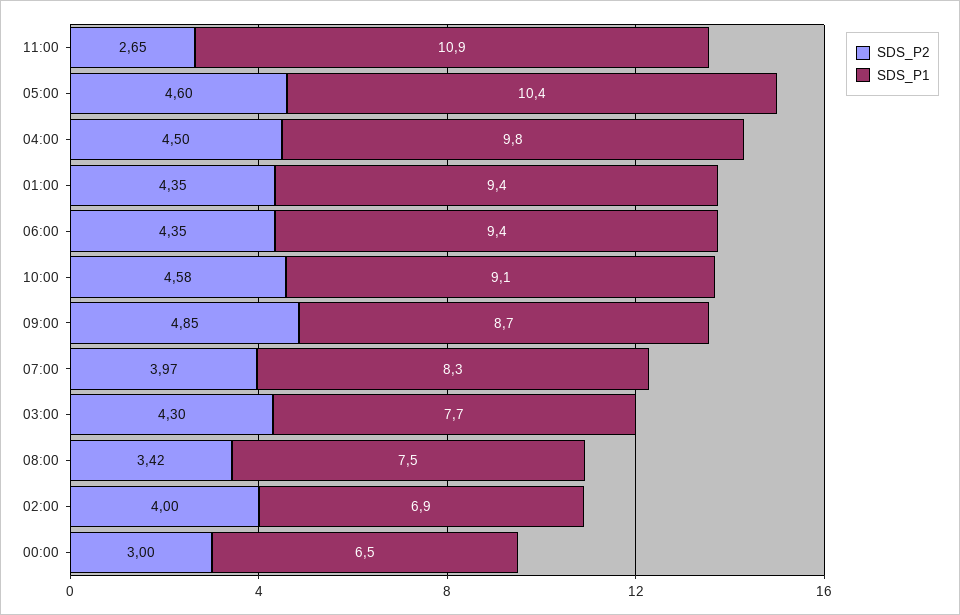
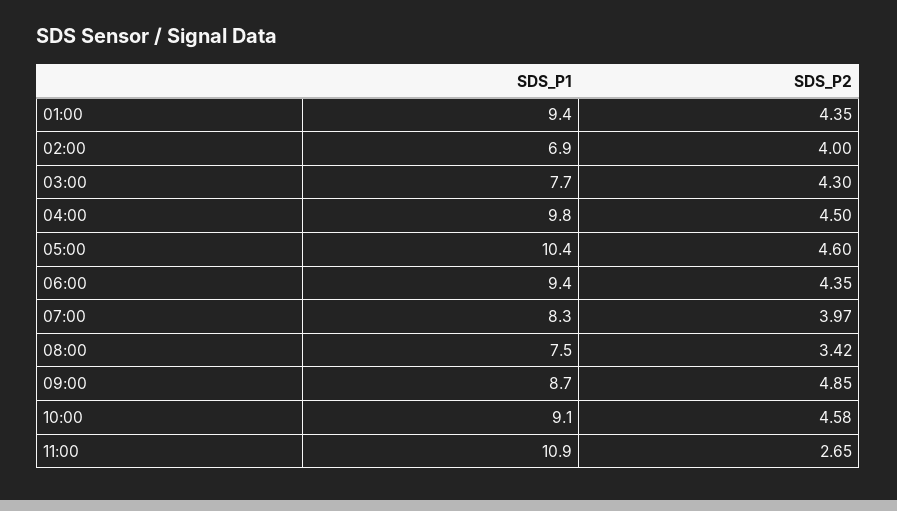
SDS_P2, 00:00: 3 -> none
SDS_P1, 00:00: 6.5 -> none

